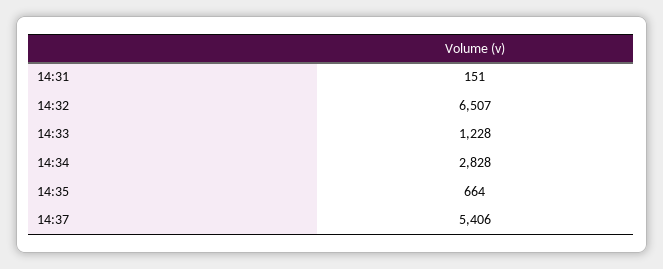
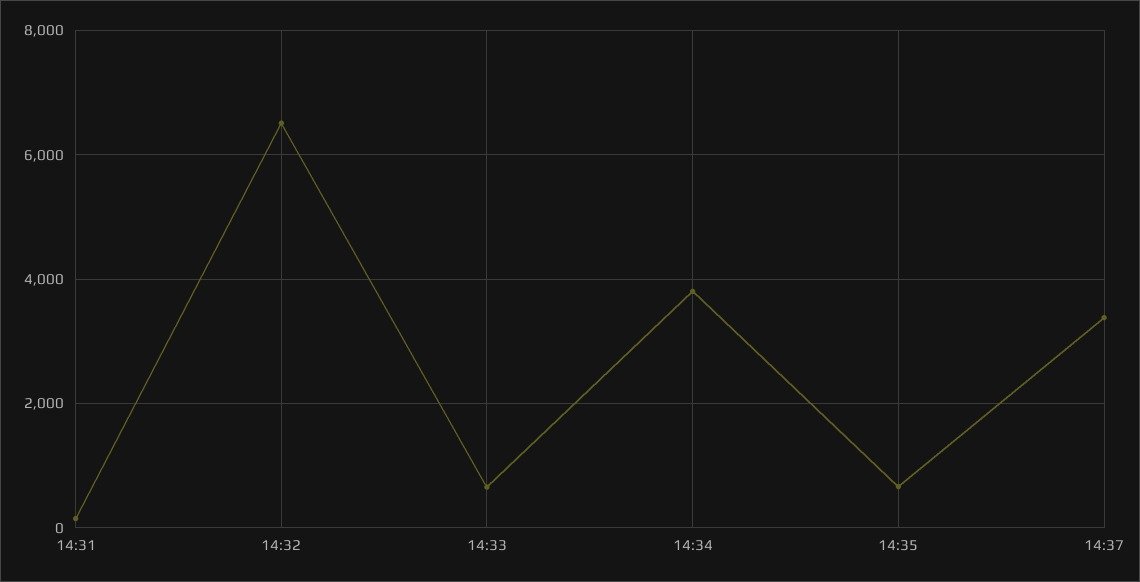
14:33: 1228 -> 600
14:34: 2828 -> 3800
14:37: 5406 -> 3400

